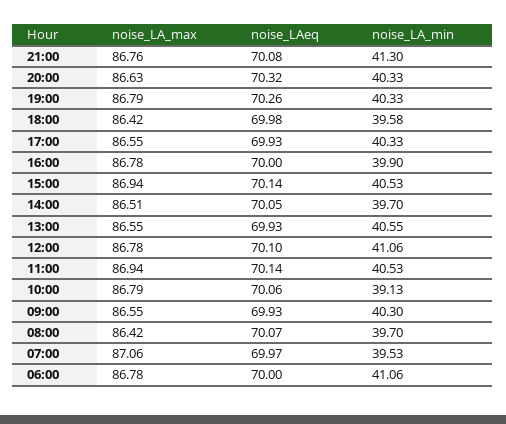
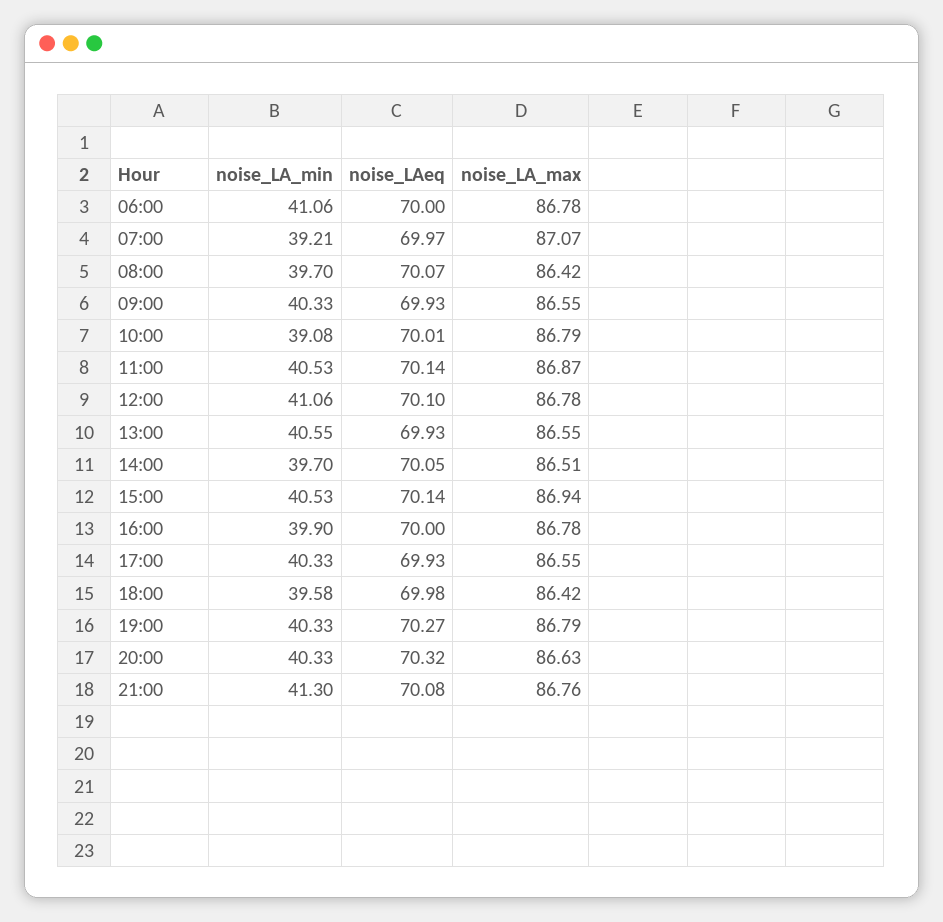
noise_LAeq, 19:00: 70.26 -> 70.27
noise_LA_max, 11:00: 86.94 -> 86.87
noise_LAeq, 10:00: 70.06 -> 70.01
noise_LA_min, 10:00: 39.13 -> 39.08
noise_LA_min, 09:00: 40.3 -> 40.33
noise_LA_max, 07:00: 87.06 -> 87.07
noise_LA_min, 07:00: 39.53 -> 39.21

